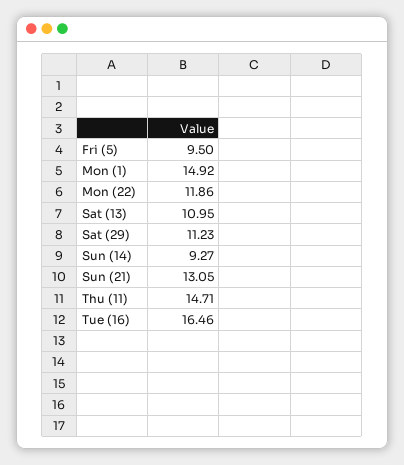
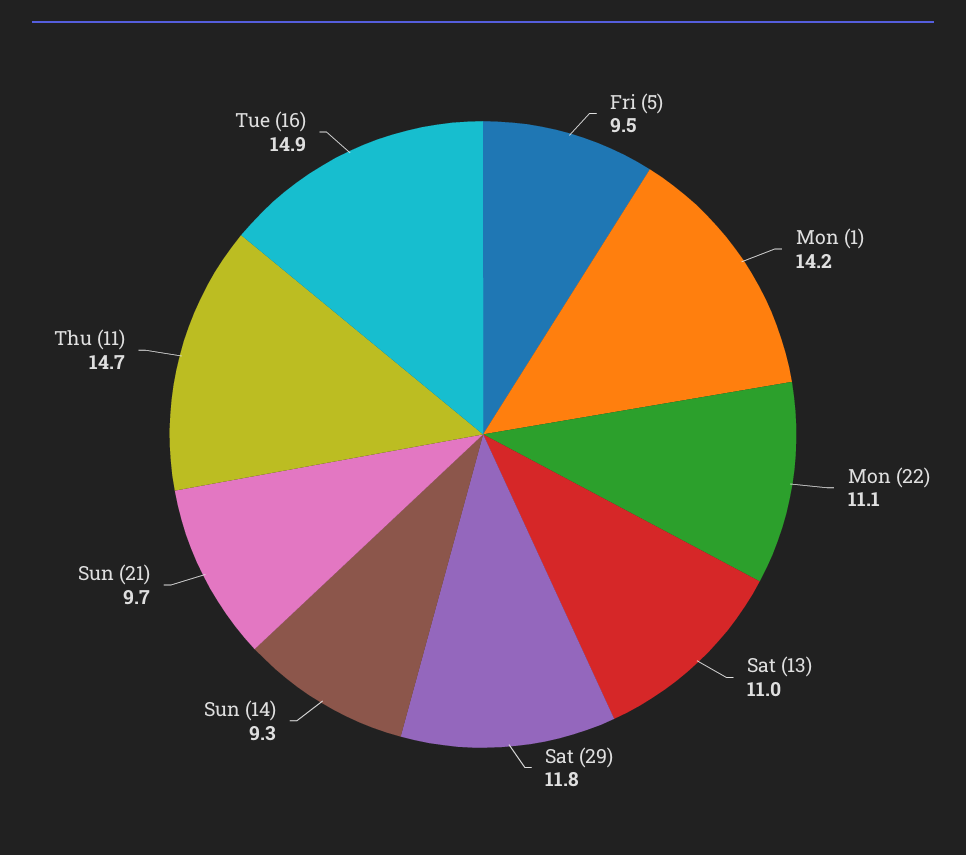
Mon (1): 14.92 -> 14.2
Mon (22): 11.86 -> 11.1
Sat (29): 11.23 -> 11.8
Sun (21): 13.05 -> 9.7
Tue (16): 16.46 -> 14.9

